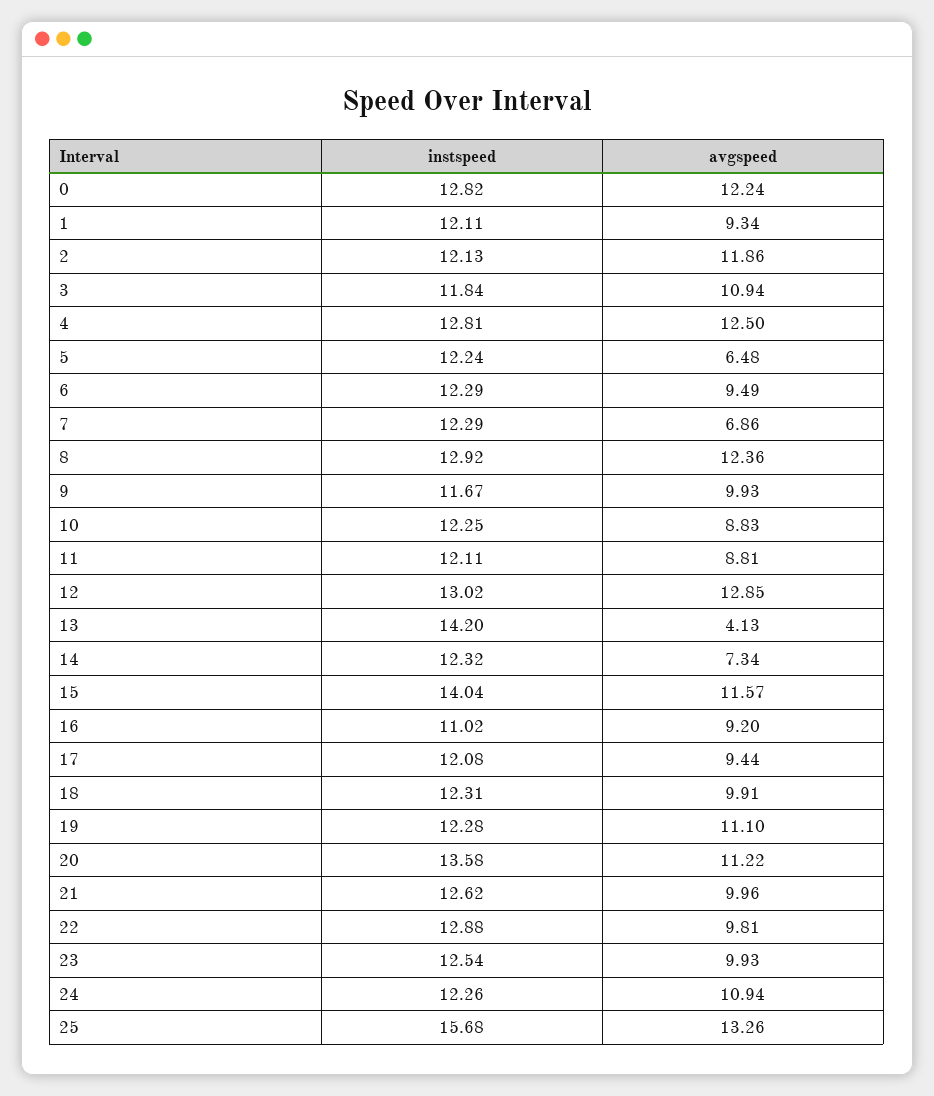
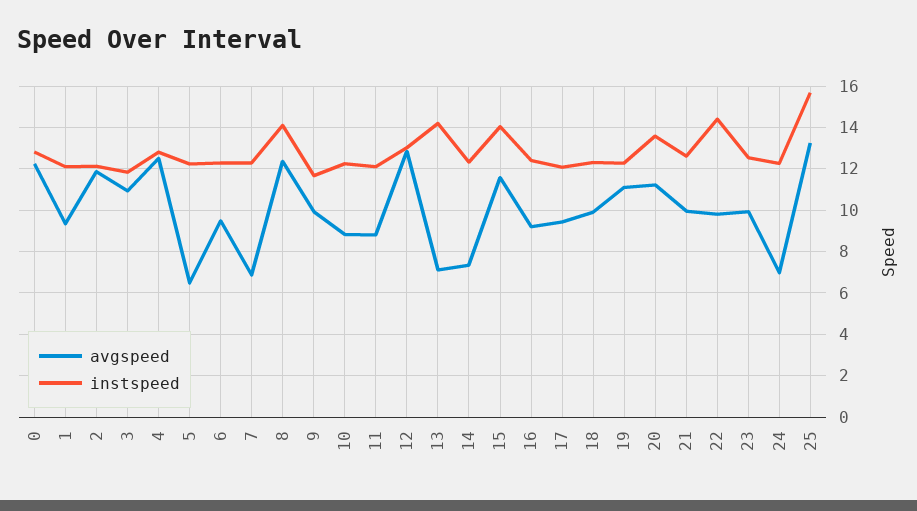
instspeed, 8: 12.92 -> 14
avgspeed, 13: 4.13 -> 7
instspeed, 16: 11.02 -> 12.5
instspeed, 22: 12.88 -> 14.5
avgspeed, 24: 10.94 -> 7

